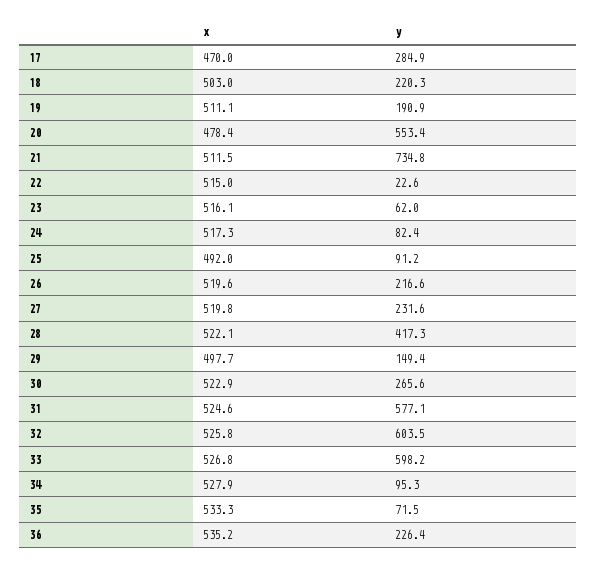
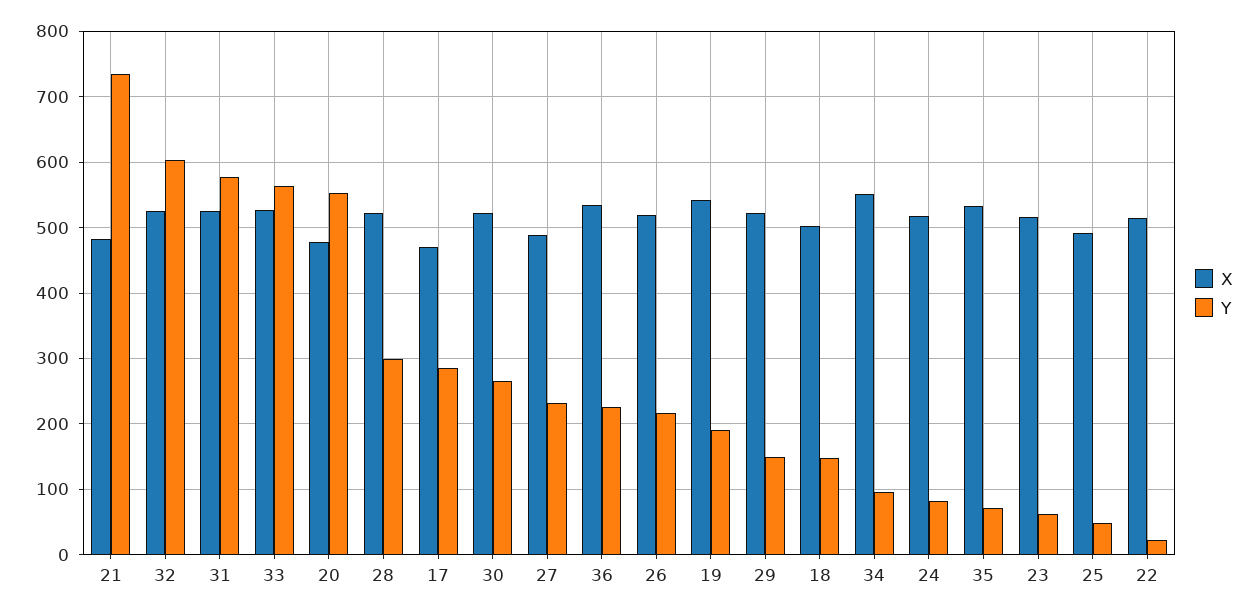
y, 18: 220.3 -> 150
x, 19: 511.1 -> 540
x, 21: 511.5 -> 480
y, 25: 91.2 -> 50
x, 27: 519.8 -> 490
y, 28: 417.3 -> 300
x, 29: 497.7 -> 520
y, 33: 598.2 -> 560
x, 34: 527.9 -> 550

